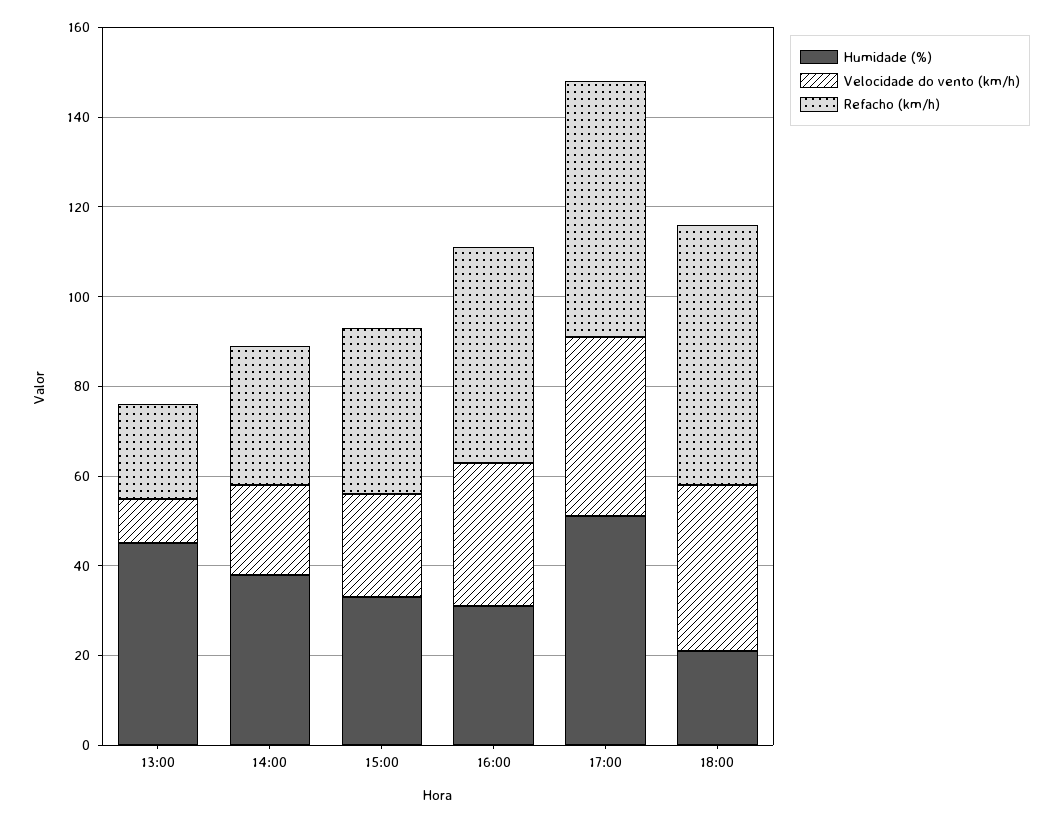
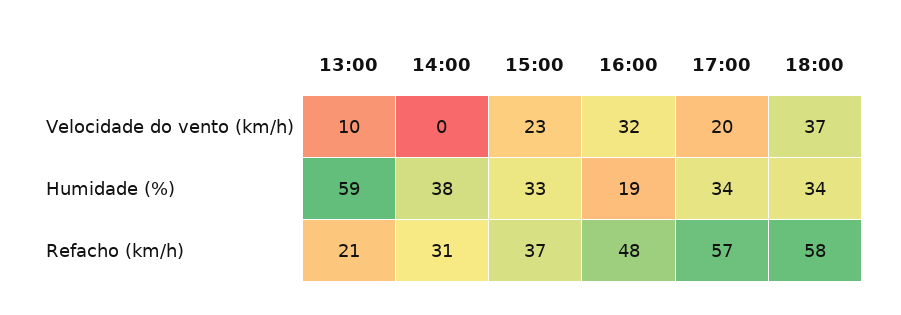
Humidade (%), 13:00: 45 -> 59
Velocidade do vento (km/h), 14:00: 20 -> 0
Humidade (%), 16:00: 30 -> 19
Humidade (%), 17:00: 50 -> 34
Velocidade do vento (km/h), 17:00: 40 -> 20
Humidade (%), 18:00: 20 -> 34

